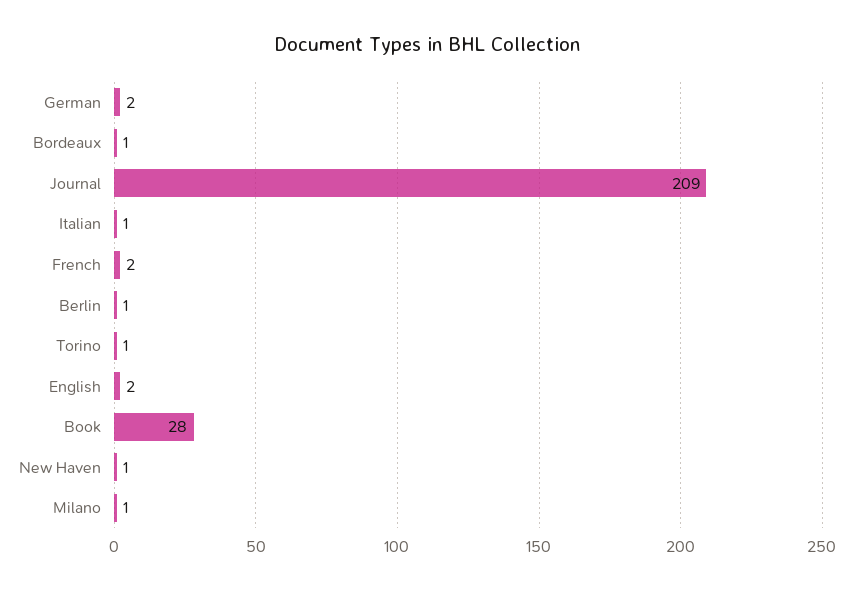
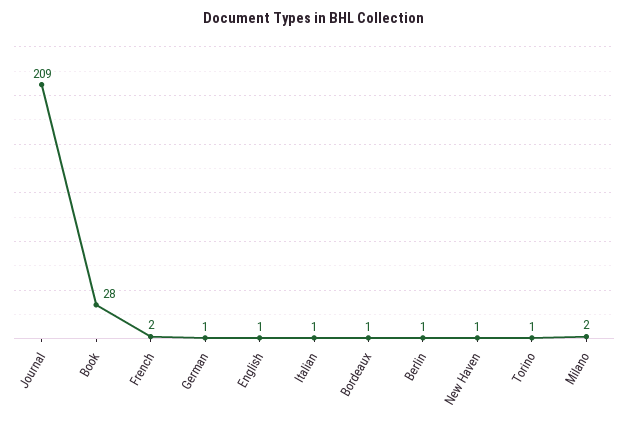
German: 2 -> 1
English: 2 -> 1
Milano: 1 -> 2

